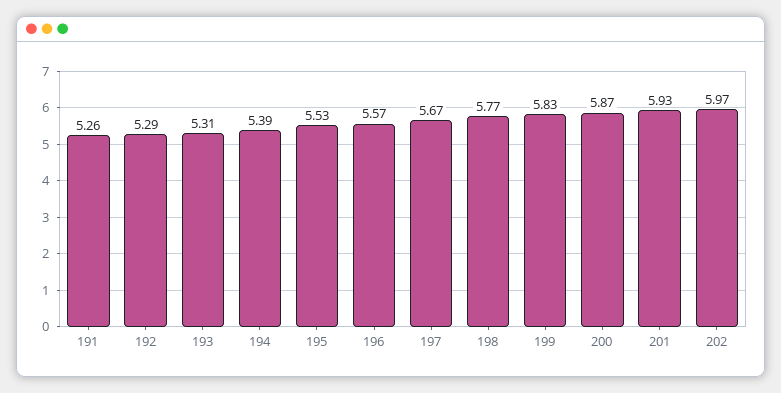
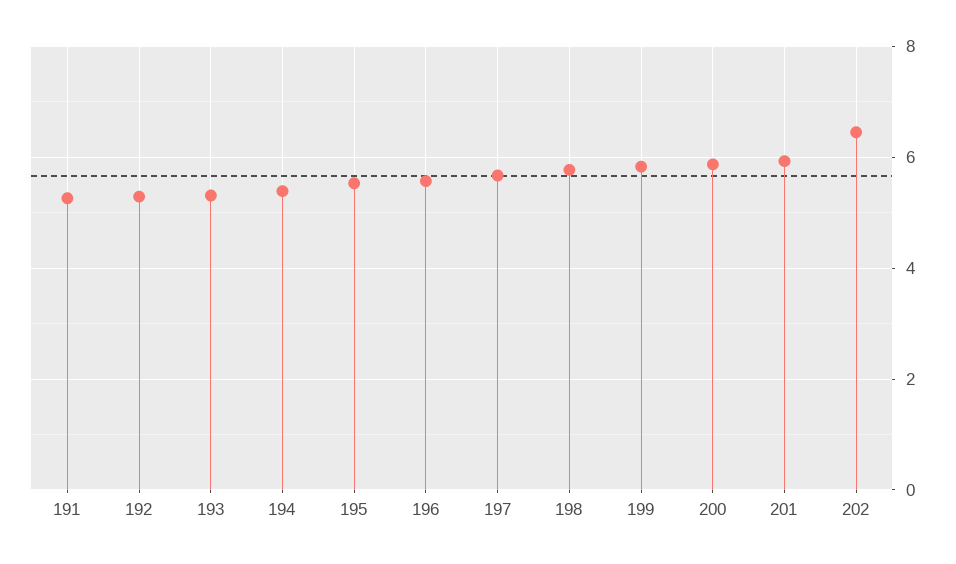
202: 5.97 -> 6.4

